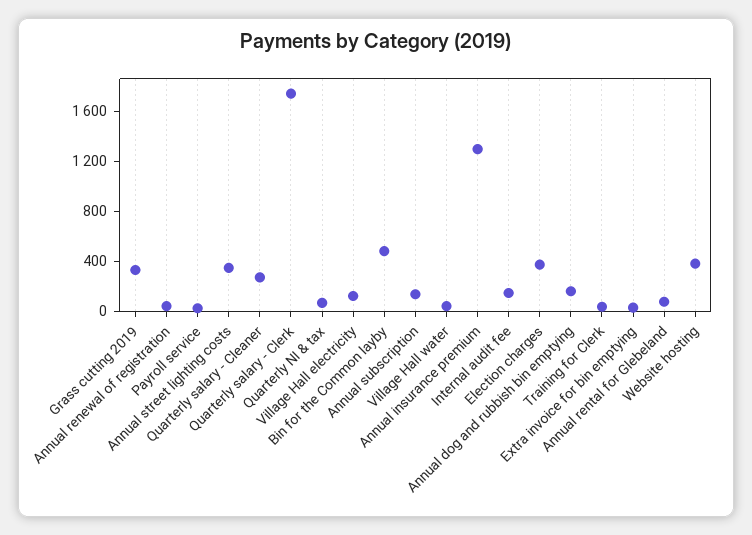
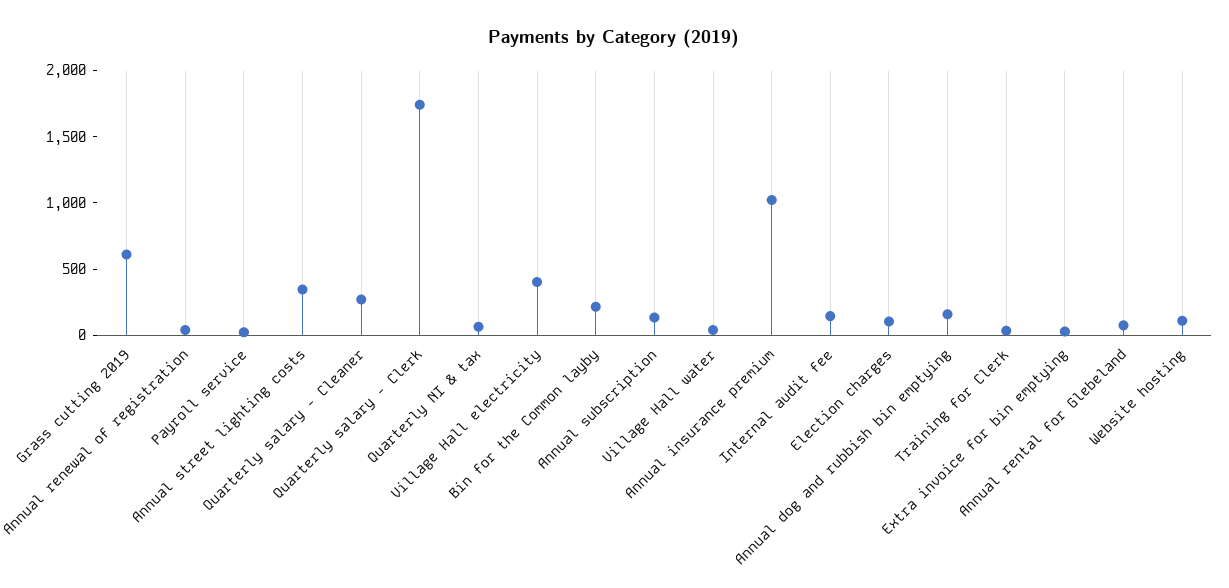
Grass cutting 2019: 300 -> 600
Village Hall electricity: 100 -> 400
Bin for the Common layby: 500 -> 200
Annual insurance premium: 1300 -> 1000
Election charges: 400 -> 100
Website hosting: 400 -> 100

